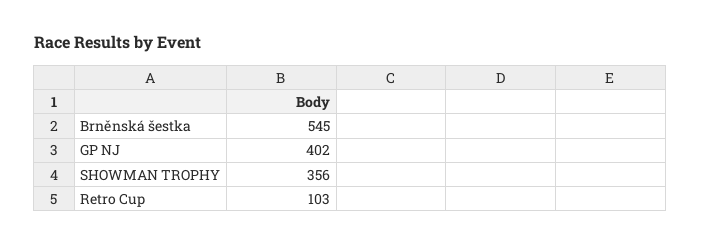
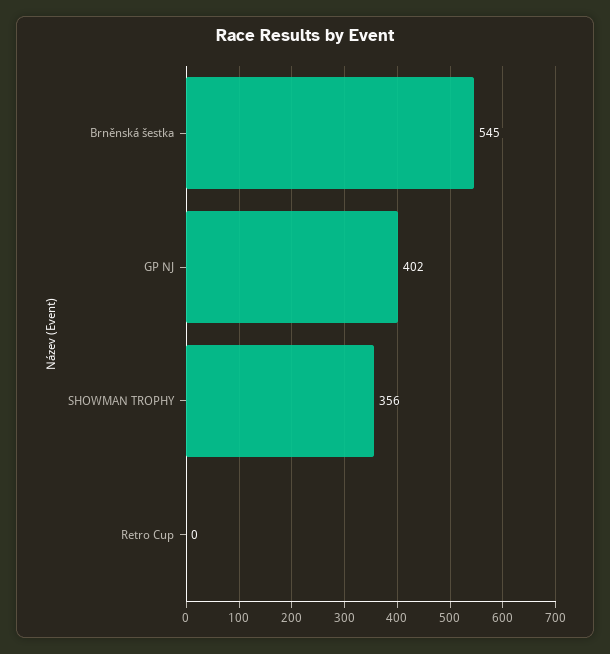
Retro Cup: 103 -> 0

